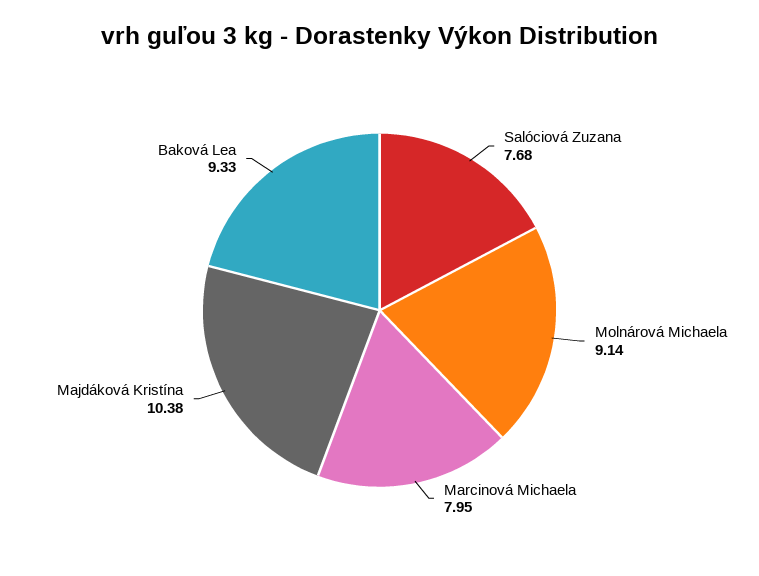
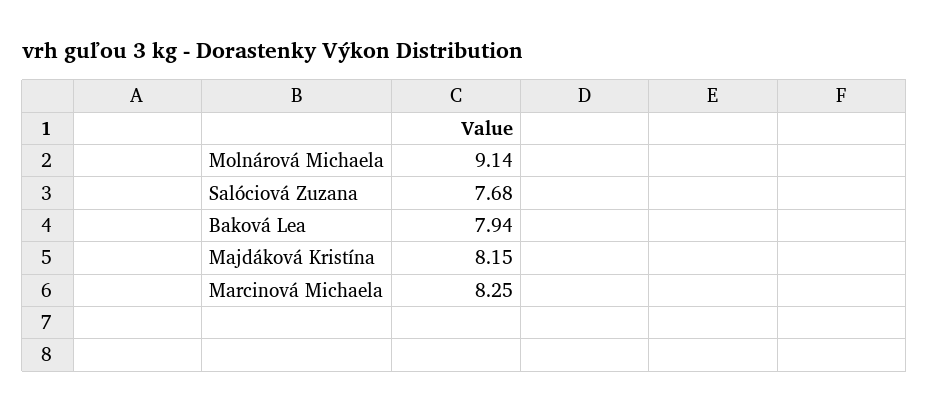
Marcinová Michaela: 7.95 -> 8.25
Majdáková Kristína: 10.38 -> 8.15
Baková Lea: 9.33 -> 7.94

